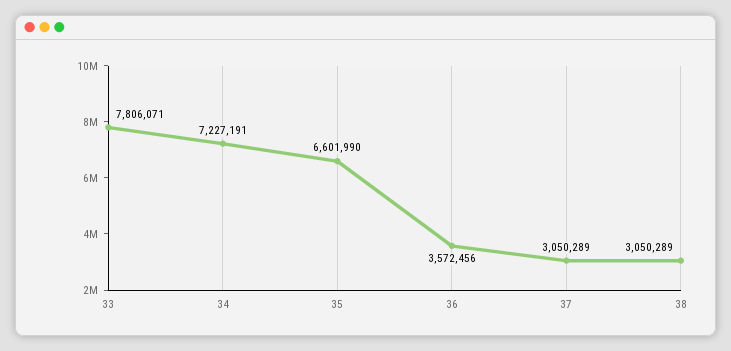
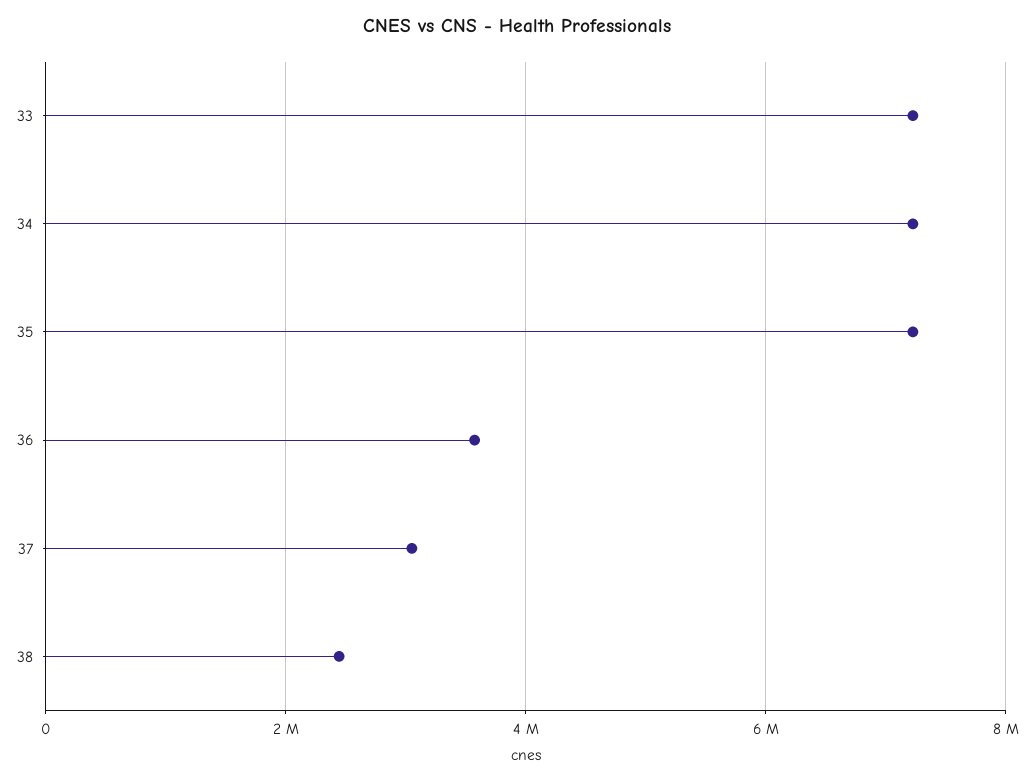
33: 7806071 -> 7200000
35: 6601990 -> 7200000
38: 3050289 -> 2400000

